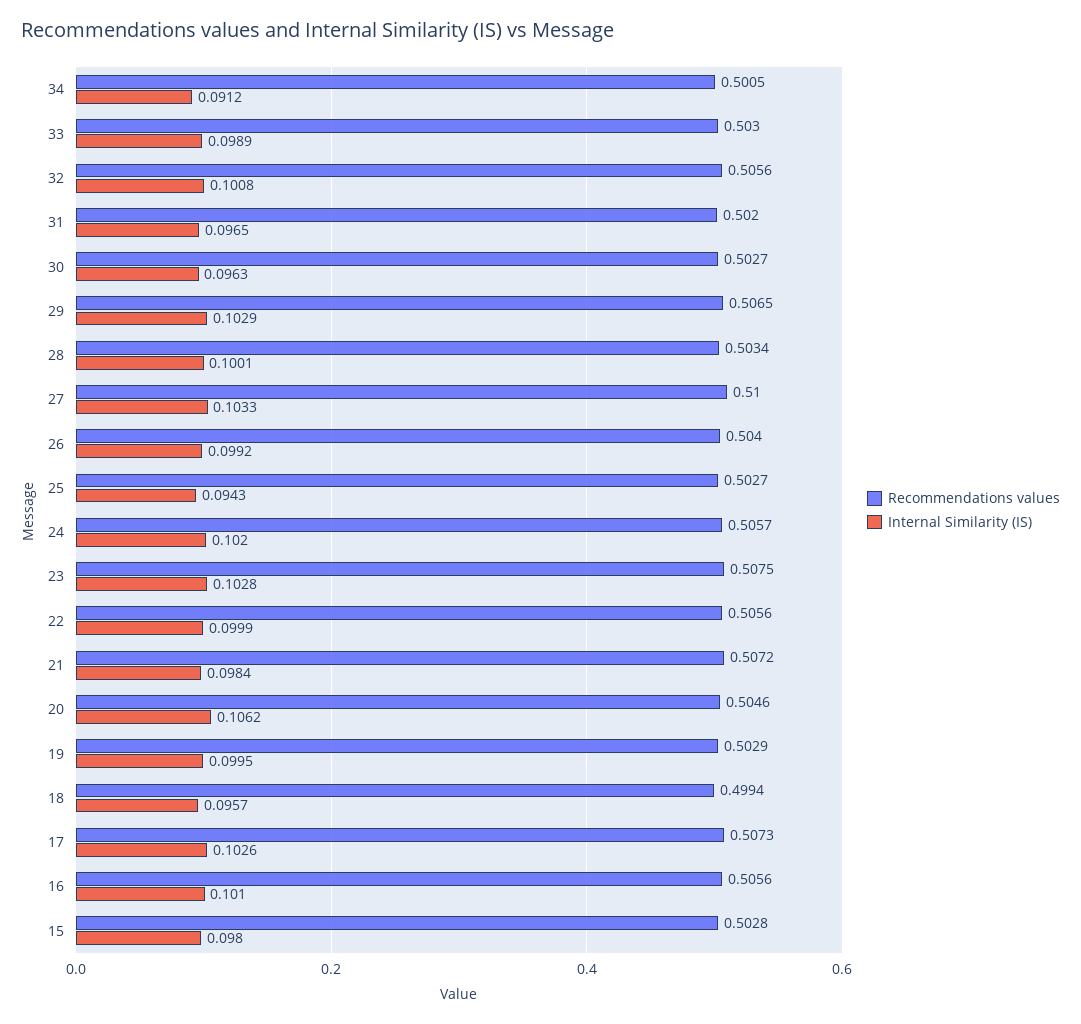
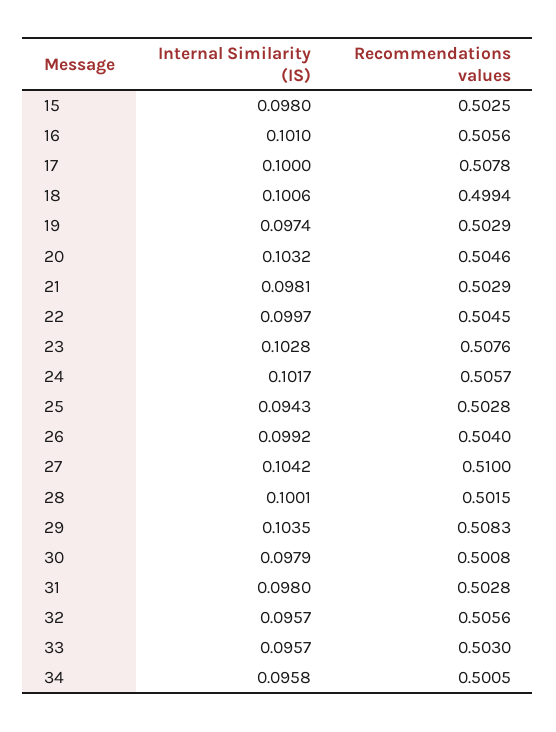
Internal Similarity (IS), 34: 0.0912 -> 0.0958
Internal Similarity (IS), 33: 0.0989 -> 0.0957
Internal Similarity (IS), 32: 0.1008 -> 0.0957
Recommendations values, 31: 0.502 -> 0.5028
Internal Similarity (IS), 31: 0.0965 -> 0.098
Recommendations values, 30: 0.5027 -> 0.5008
Internal Similarity (IS), 30: 0.0963 -> 0.0979
Recommendations values, 29: 0.5065 -> 0.5083
Internal Similarity (IS), 29: 0.1029 -> 0.1035
Recommendations values, 28: 0.5034 -> 0.5015
Internal Similarity (IS), 27: 0.1033 -> 0.1042
Recommendations values, 25: 0.5027 -> 0.5028
Internal Similarity (IS), 24: 0.102 -> 0.1017
Recommendations values, 23: 0.5075 -> 0.5076
Recommendations values, 22: 0.5056 -> 0.5045
Internal Similarity (IS), 22: 0.0999 -> 0.0997
Recommendations values, 21: 0.5072 -> 0.5029
Internal Similarity (IS), 21: 0.0984 -> 0.0981
Internal Similarity (IS), 20: 0.1062 -> 0.1032
Internal Similarity (IS), 19: 0.0995 -> 0.0974
Internal Similarity (IS), 18: 0.0957 -> 0.1006
Recommendations values, 17: 0.5073 -> 0.5078
Internal Similarity (IS), 17: 0.1026 -> 0.1
Recommendations values, 15: 0.5028 -> 0.5025

